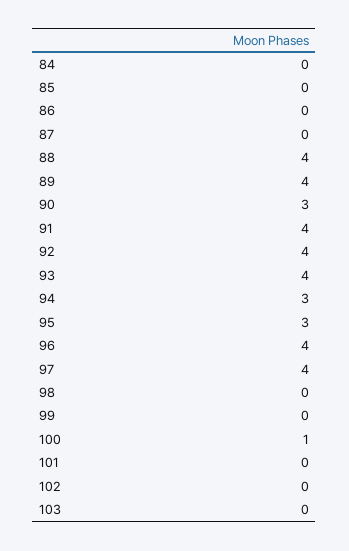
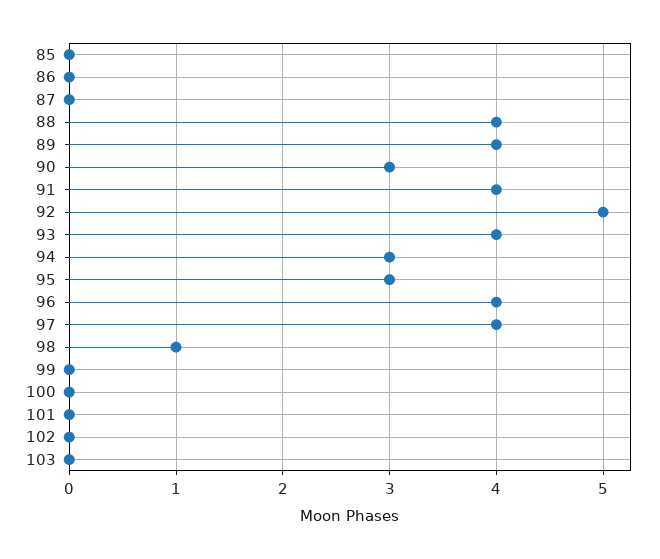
84: 0 -> none
92: 4 -> 5
98: 0 -> 1
100: 1 -> 0

